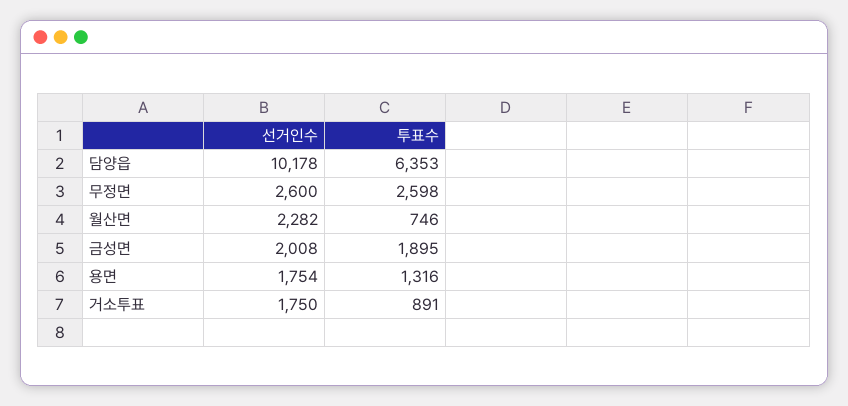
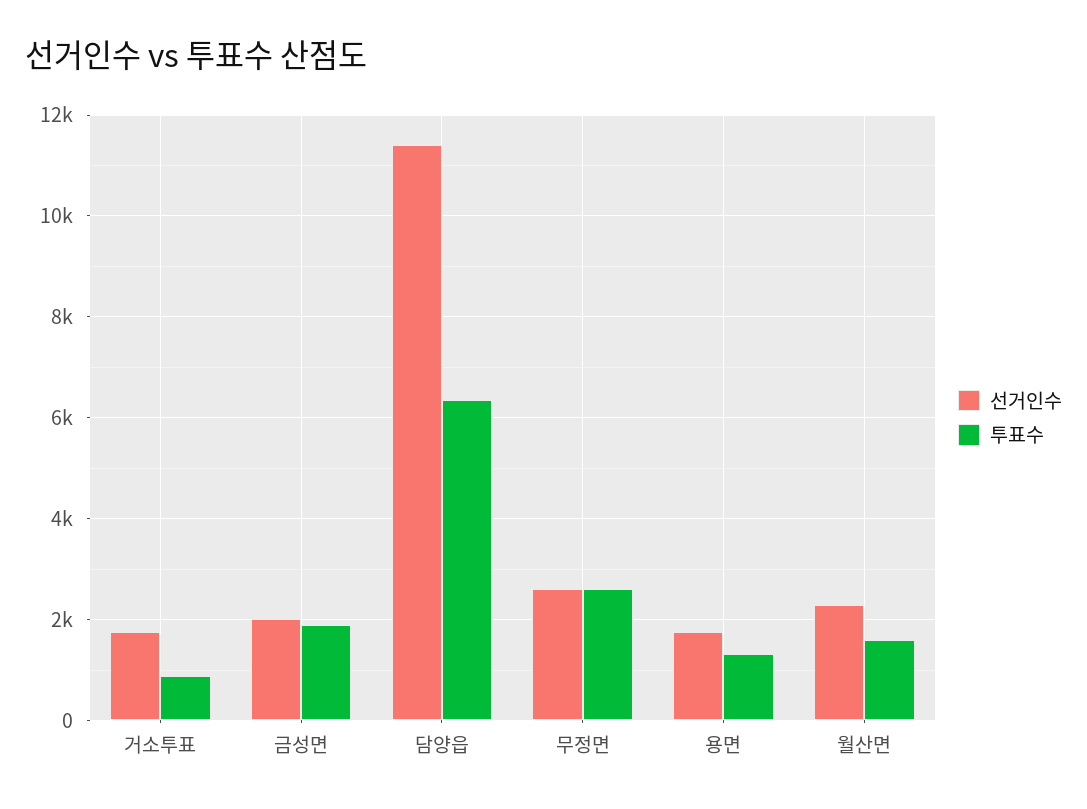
선거인수, 담양읍: 10178 -> 11400
투표수, 월산면: 746 -> 1600

